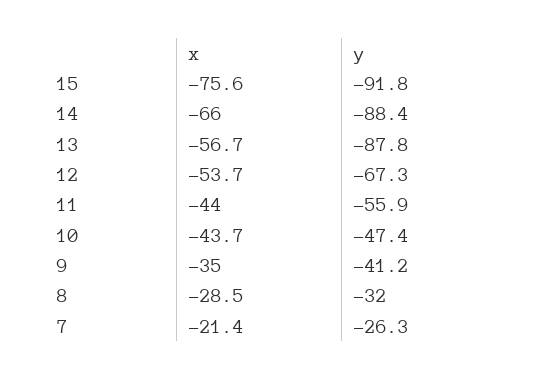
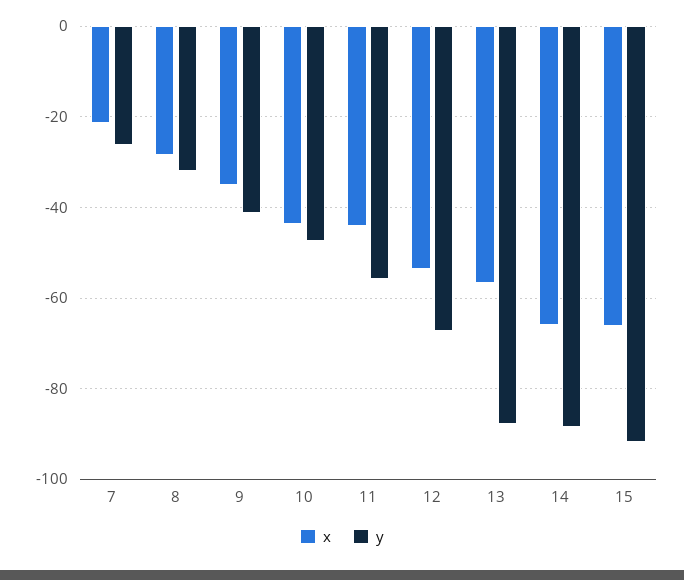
x, 15: -75.6 -> -66

